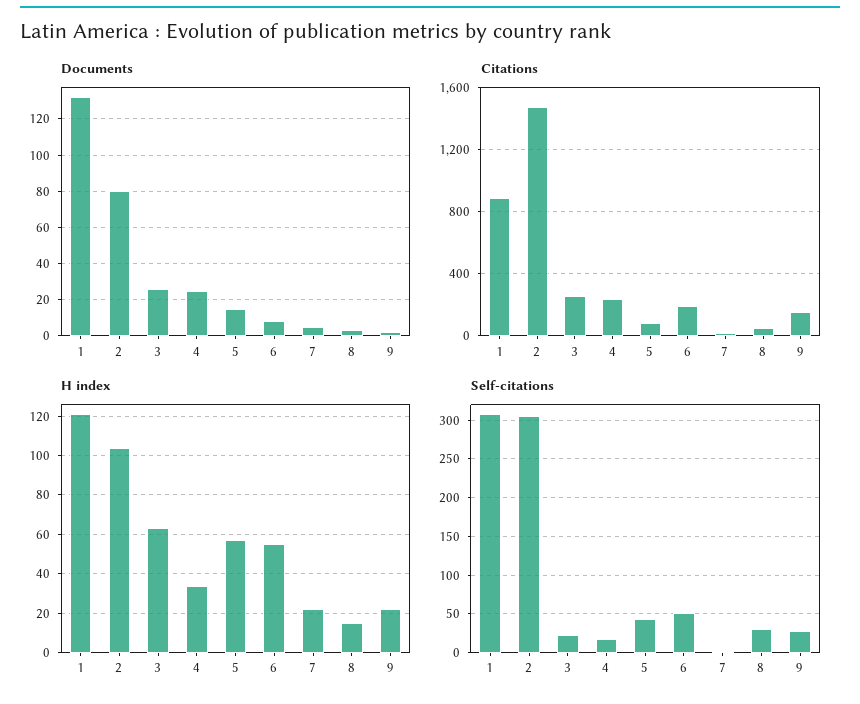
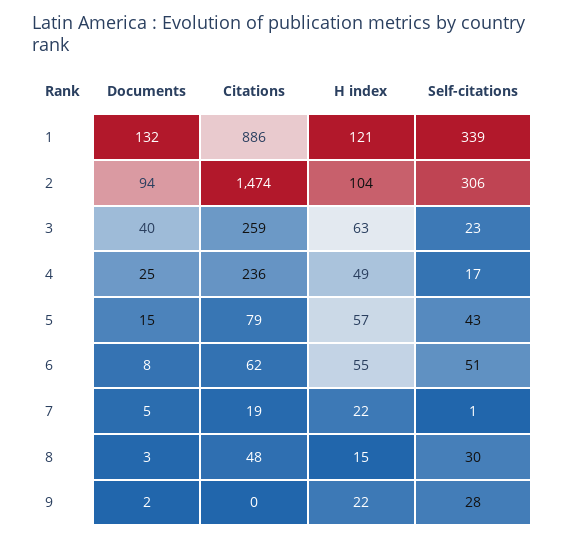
Documents, 2: 80 -> 94
Documents, 3: 25 -> 40
Citations, 6: 200 -> 62
Citations, 9: 150 -> 0
H index, 4: 35 -> 49
Self-citations, 1: 310 -> 339

